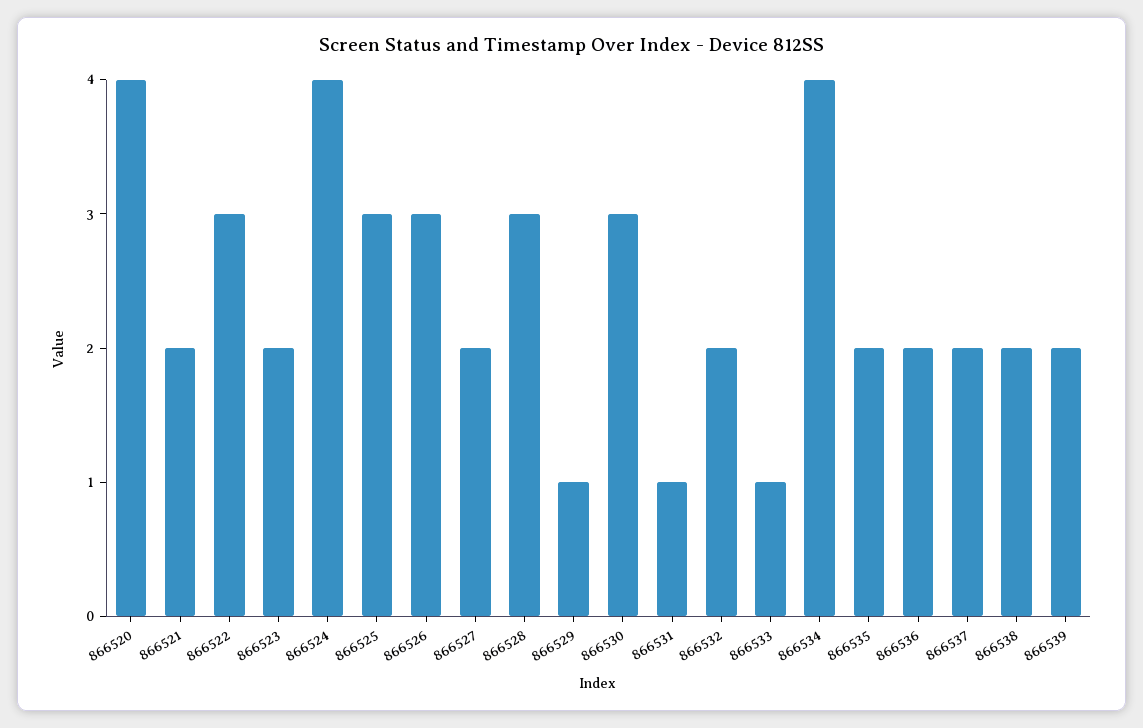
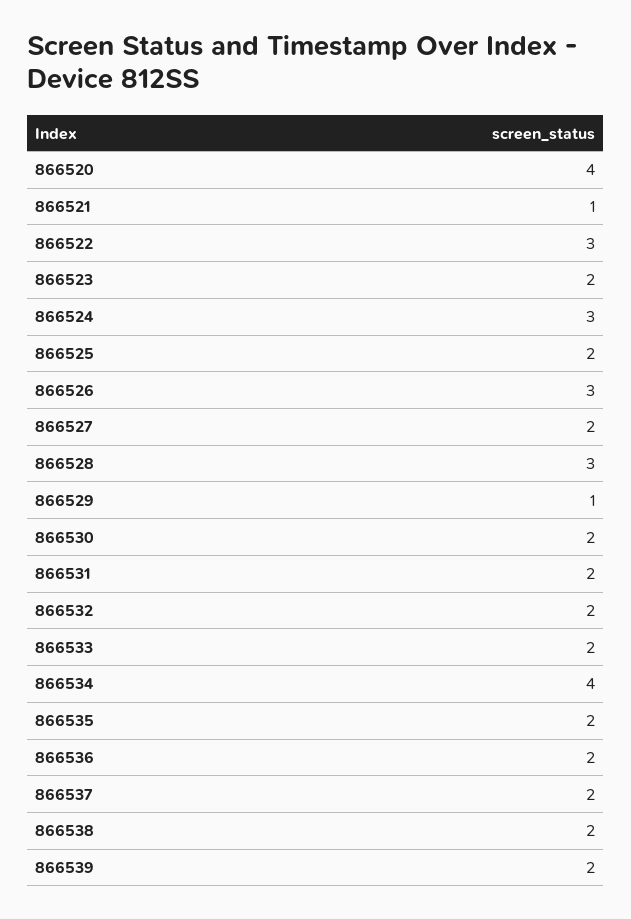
866521: 2 -> 1
866524: 4 -> 3
866525: 3 -> 2
866530: 3 -> 2
866531: 1 -> 2
866533: 1 -> 2

